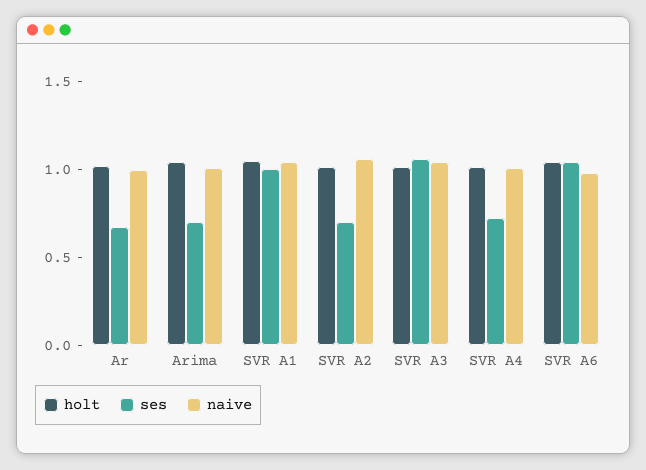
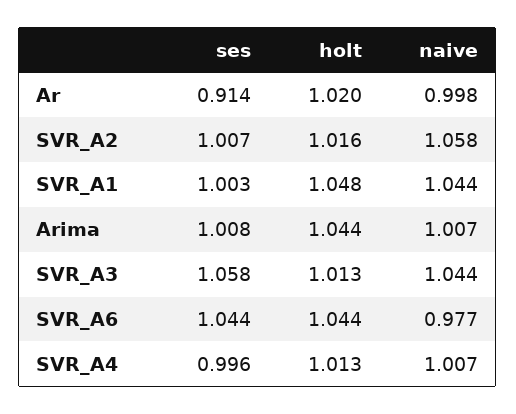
ses, Ar: 0.7 -> 0.914
ses, Arima: 0.7 -> 1.008
ses, SVR A2: 0.7 -> 1.007
ses, SVR A4: 0.7 -> 0.996

